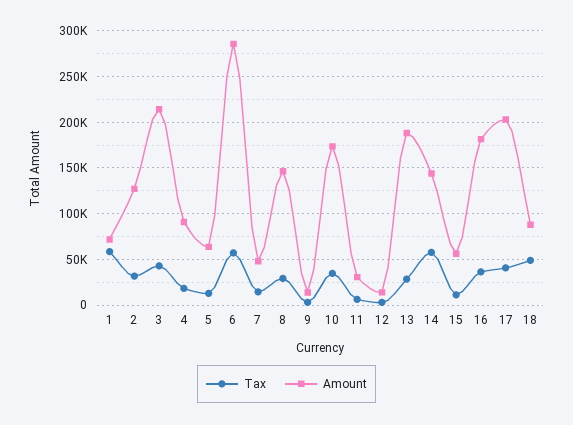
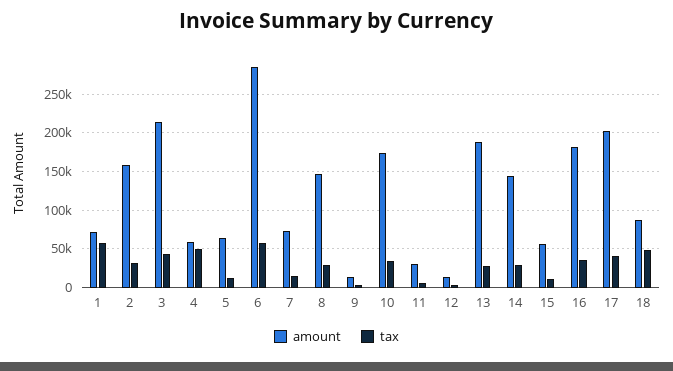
Amount, 2: 130000 -> 160000
Tax, 4: 20000 -> 50000
Amount, 4: 90000 -> 60000
Amount, 7: 50000 -> 70000
Tax, 14: 60000 -> 30000

